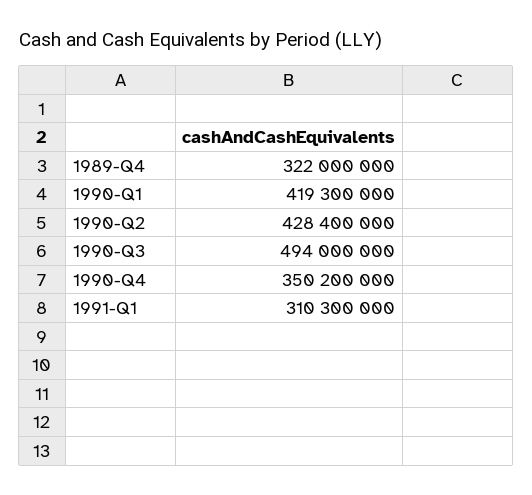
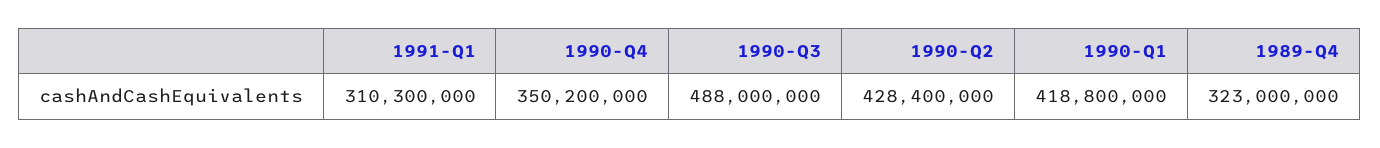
1989-Q4: 322000000 -> 323000000
1990-Q1: 419300000 -> 418800000
1990-Q3: 494000000 -> 488000000

